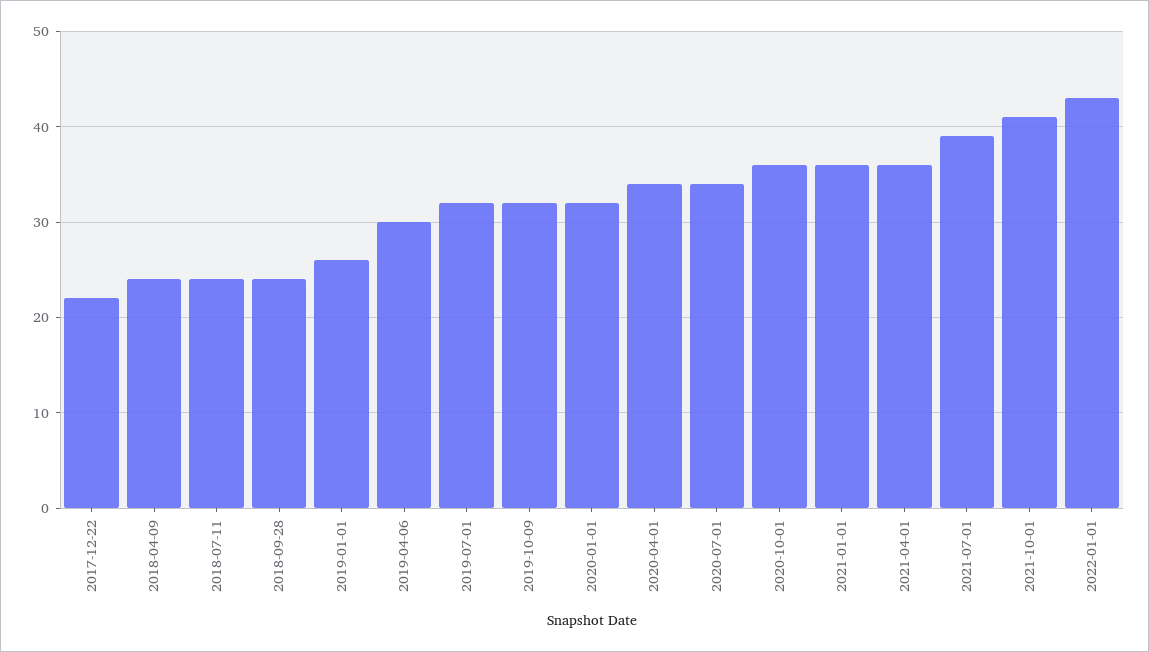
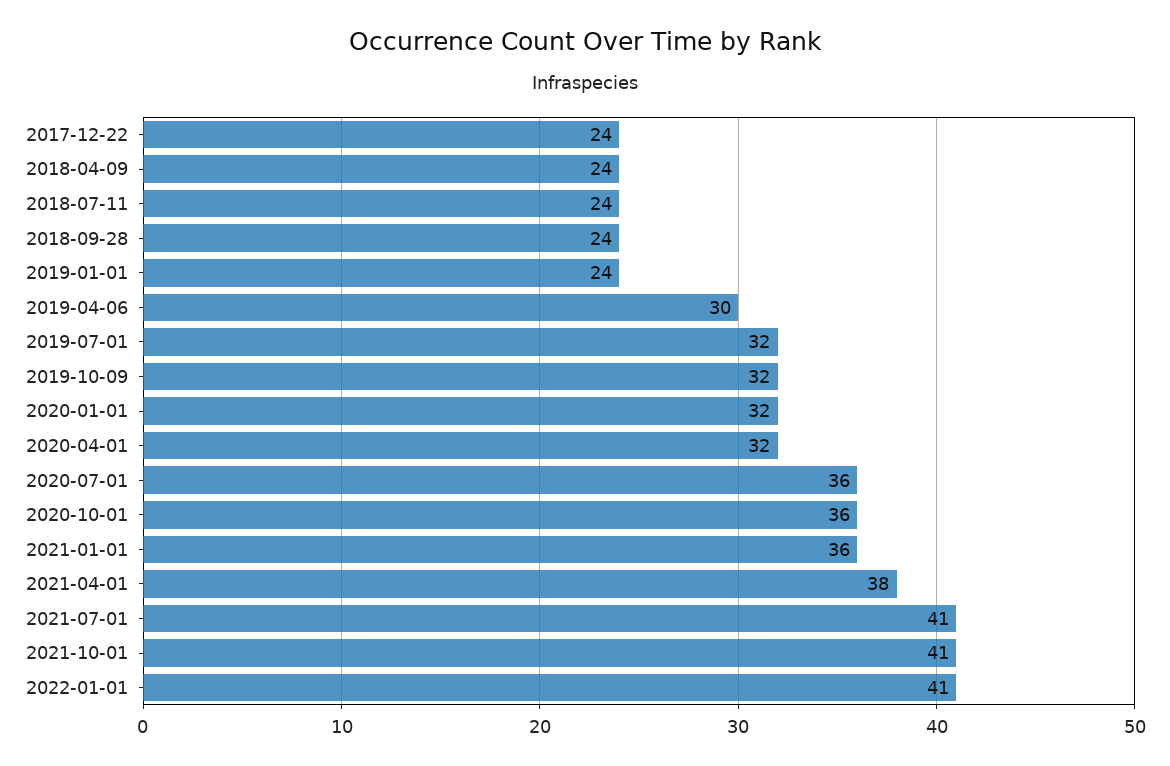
2017-12-22: 22 -> 24
2019-01-01: 26 -> 24
2020-04-01: 34 -> 32
2020-07-01: 34 -> 36
2021-04-01: 36 -> 38
2021-07-01: 39 -> 41
2022-01-01: 43 -> 41

